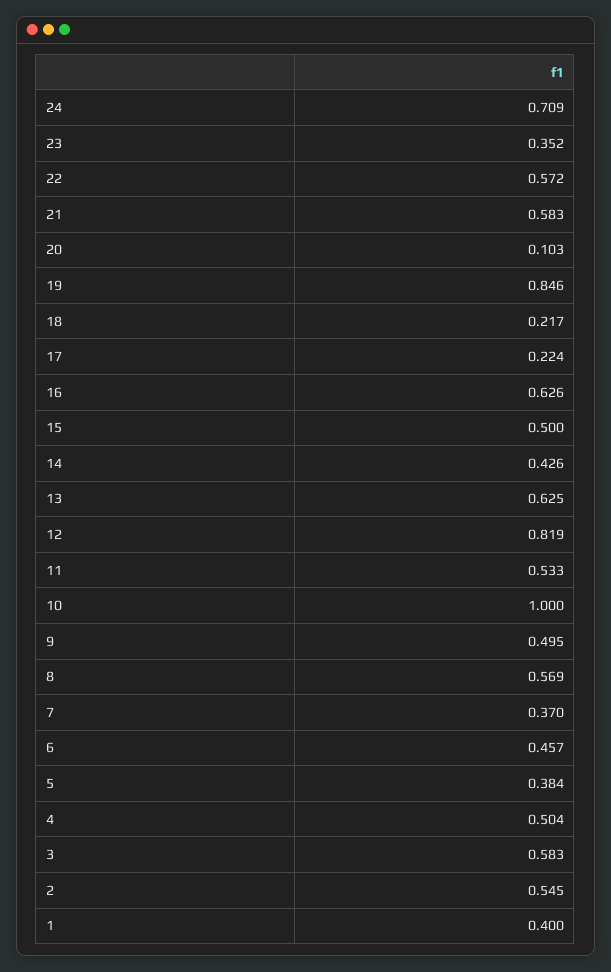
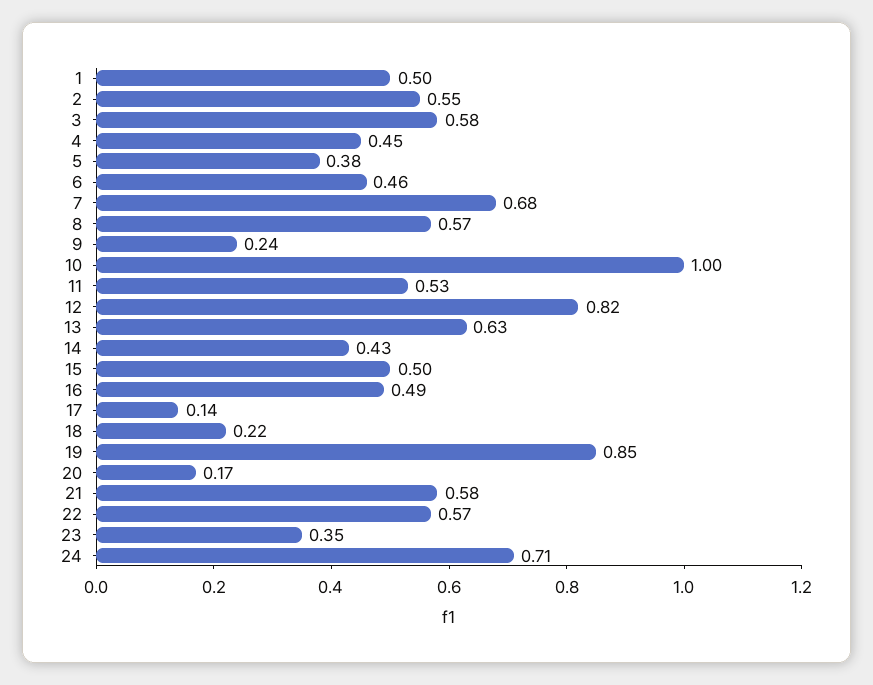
20: 0.103 -> 0.17
17: 0.224 -> 0.14
16: 0.626 -> 0.49
9: 0.495 -> 0.24
7: 0.37 -> 0.68
4: 0.504 -> 0.45
1: 0.4 -> 0.5

